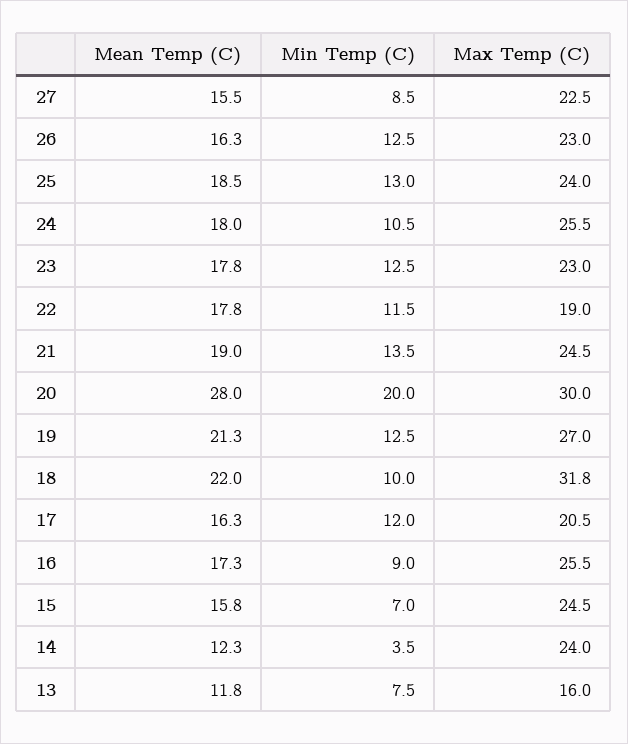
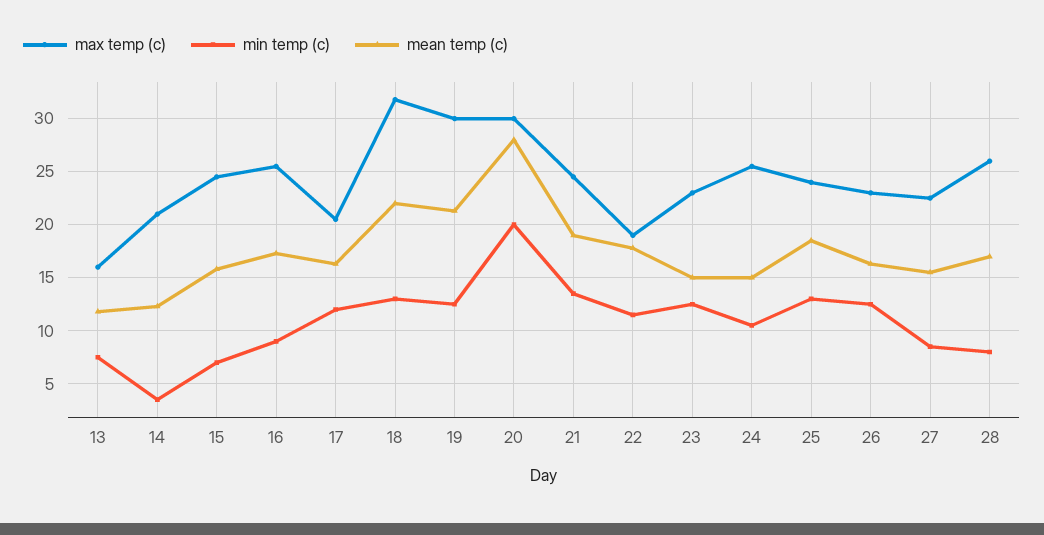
Mean Temp (C), 24: 18 -> 15
Mean Temp (C), 23: 17.8 -> 15
Max Temp (C), 19: 27 -> 30
Min Temp (C), 18: 10 -> 13
Max Temp (C), 14: 24 -> 21
Max Temp (C), 28: none -> 26
Min Temp (C), 28: none -> 8
Mean Temp (C), 28: none -> 17

